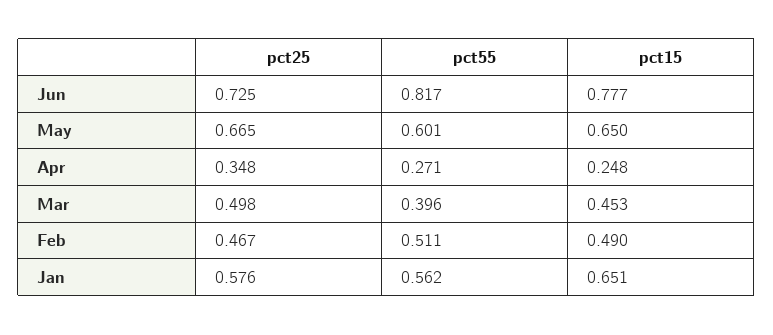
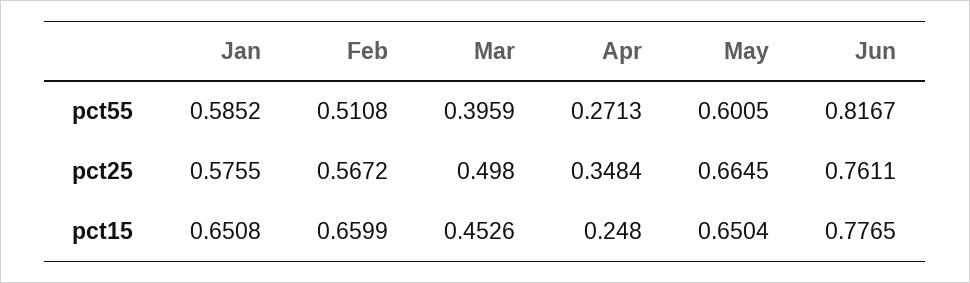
pct25, Jun: 0.725 -> 0.7611
pct25, Feb: 0.467 -> 0.5672
pct15, Feb: 0.49 -> 0.6599
pct55, Jan: 0.562 -> 0.5852

